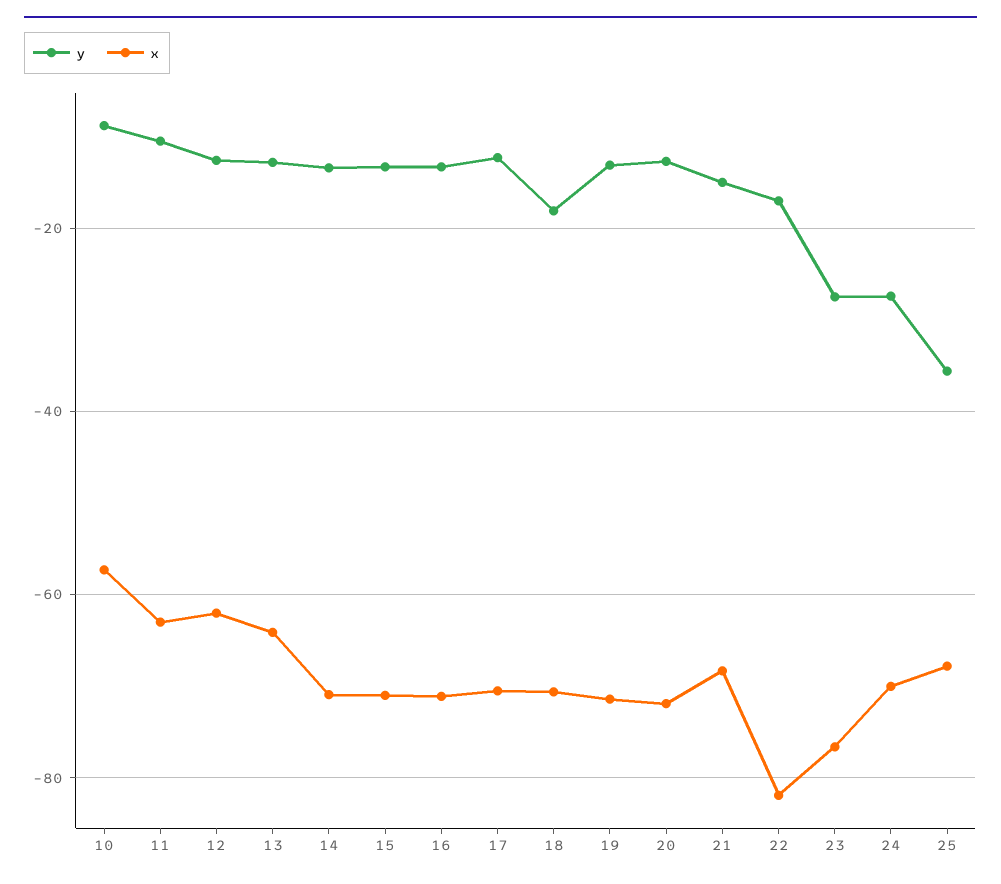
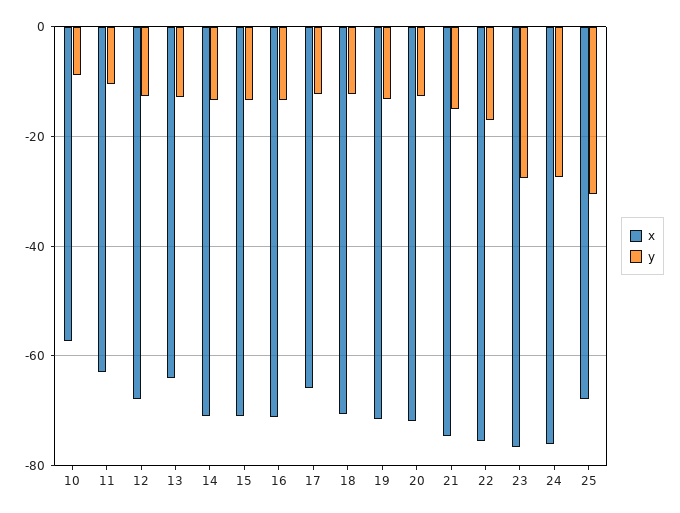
x, 12: -62 -> -68
x, 17: -70 -> -66
y, 18: -18 -> -12
x, 21: -68 -> -74
x, 22: -82 -> -76
x, 24: -70 -> -76
y, 25: -36 -> -30

